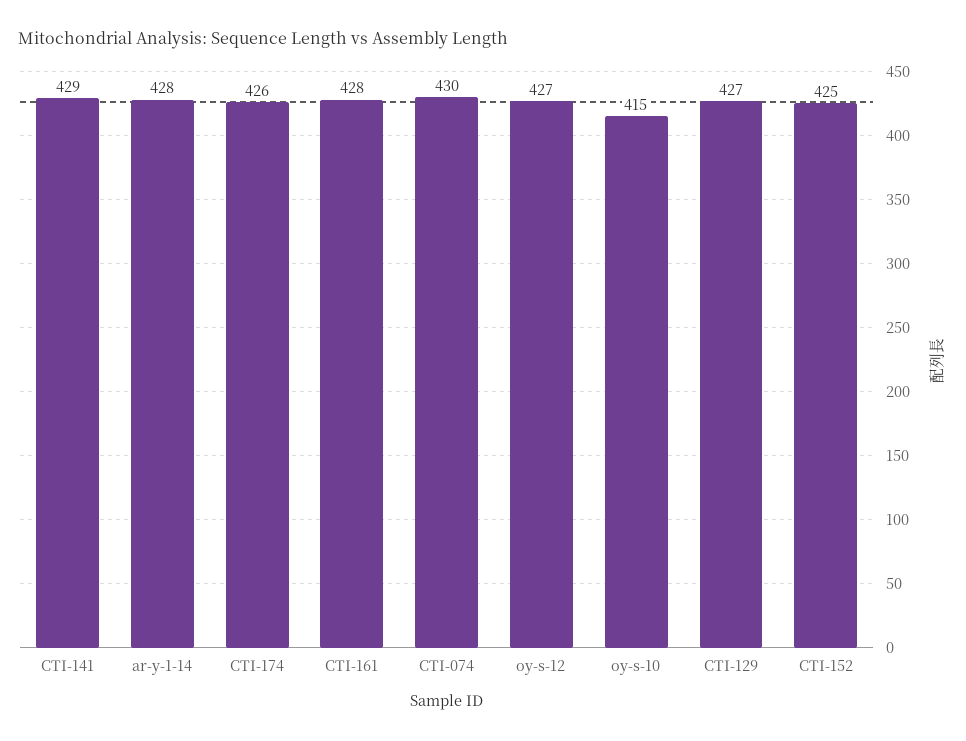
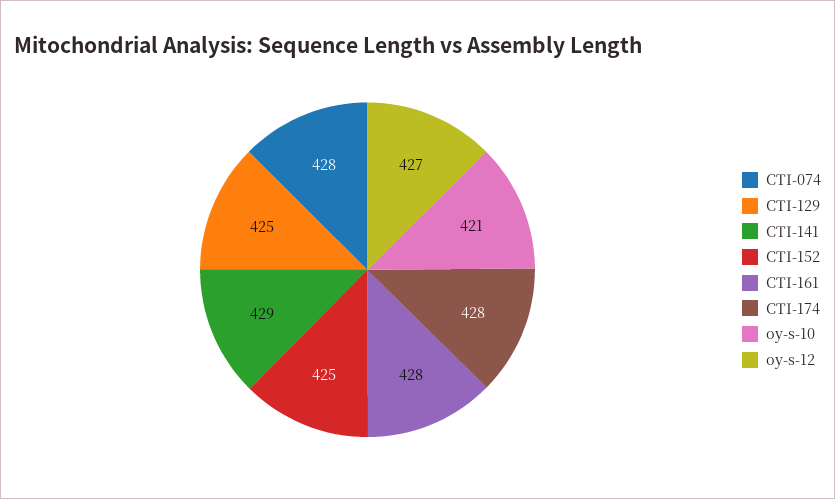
ar-y-1-14: 428 -> none
CTI-174: 426 -> 428
CTI-074: 430 -> 428
oy-s-10: 415 -> 421
CTI-129: 427 -> 425

